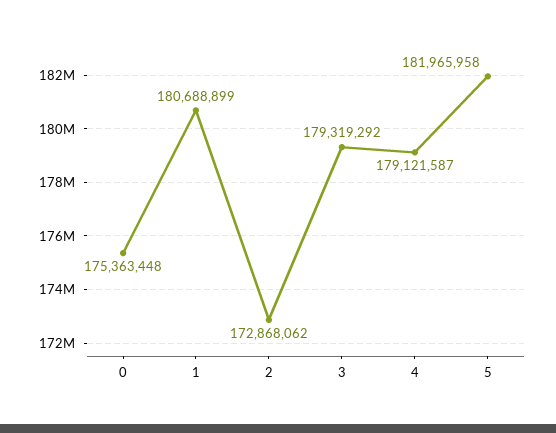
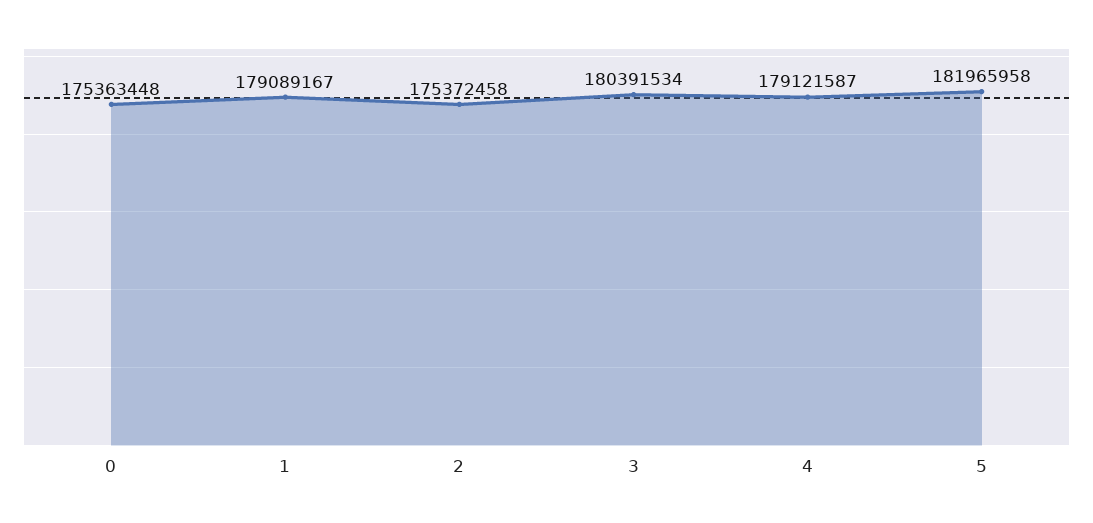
1: 180688899 -> 179089167
2: 172868062 -> 175372458
3: 179319292 -> 180391534

